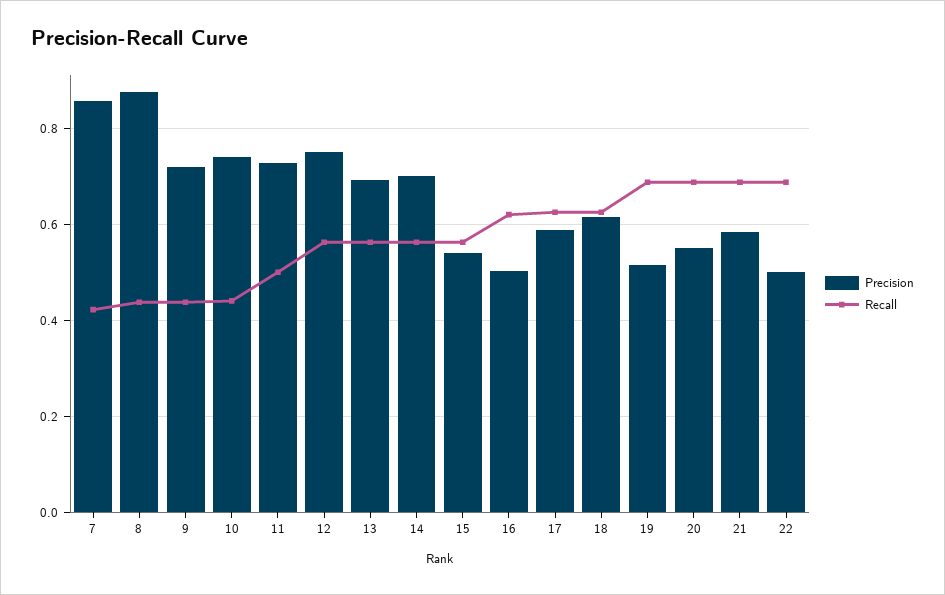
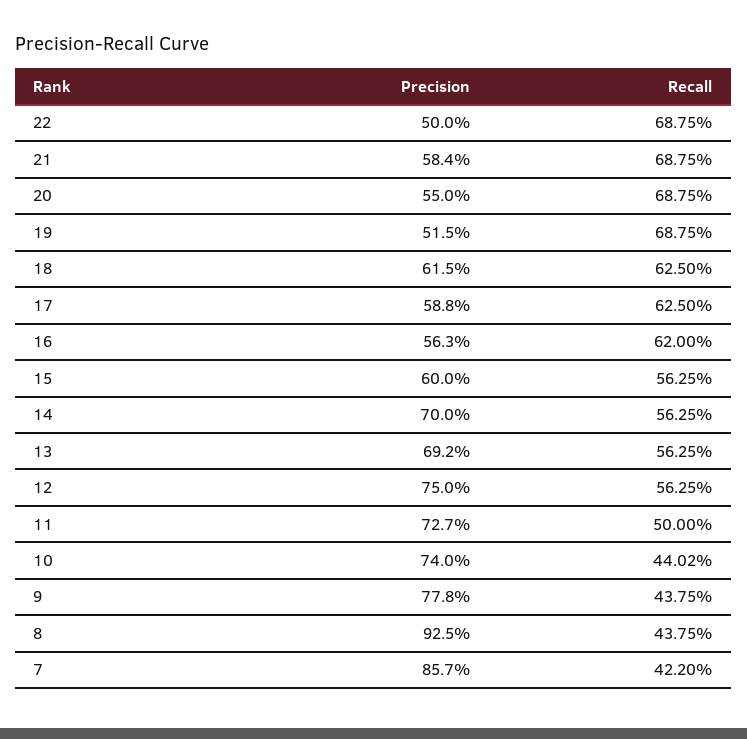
Precision, 8: 0.88 -> 0.925
Precision, 9: 0.72 -> 0.778
Precision, 15: 0.54 -> 0.6
Precision, 16: 0.5 -> 0.563

